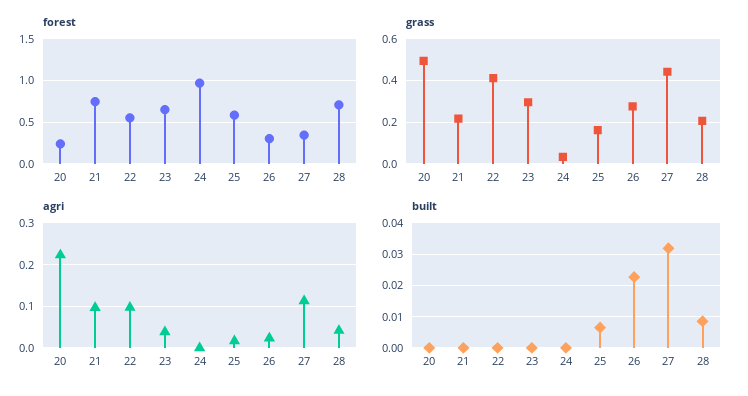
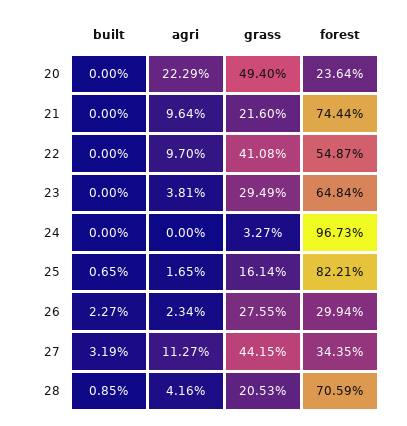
forest, 25: 0.6 -> 0.8221

